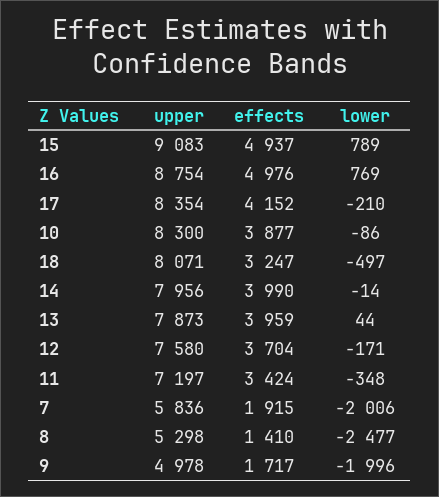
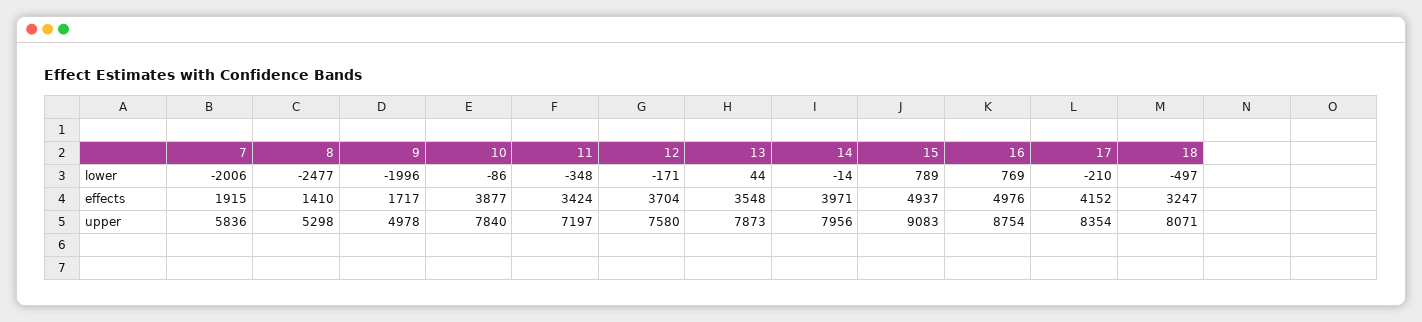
upper, 10: 8300 -> 7840
effects, 14: 3990 -> 3971
effects, 13: 3959 -> 3548

